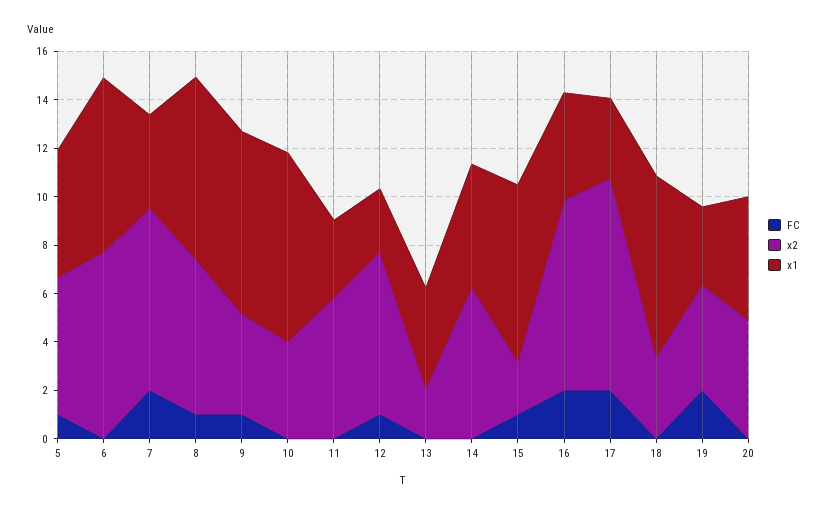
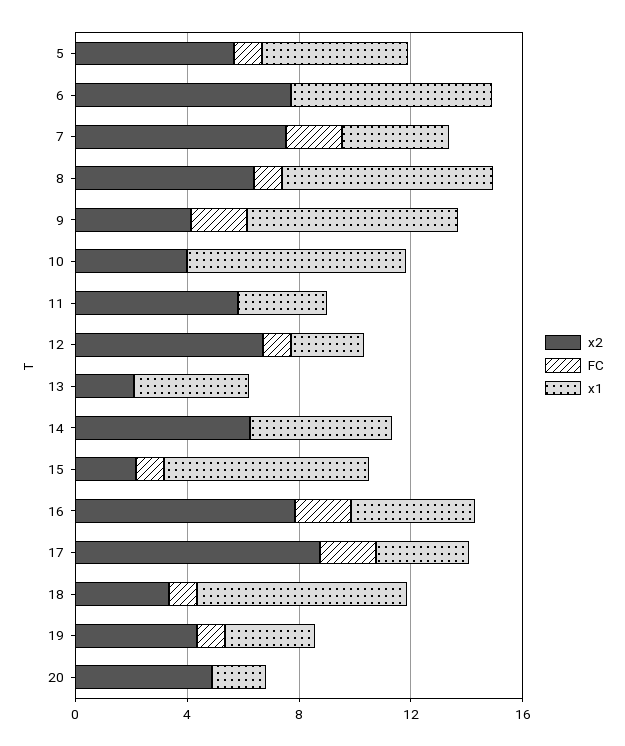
FC, 9: 1 -> 2
FC, 18: 0 -> 1
FC, 19: 2 -> 1
x1, 20: 5 -> 2

